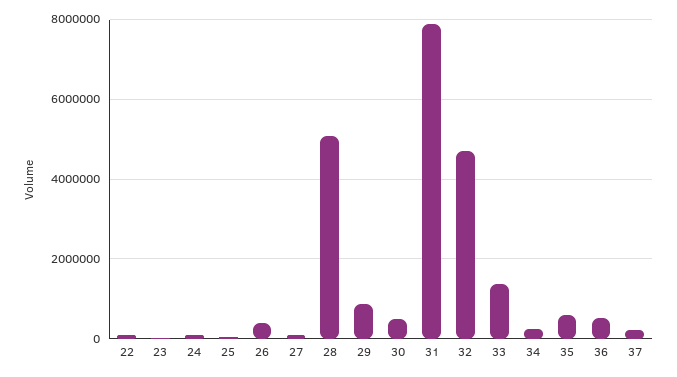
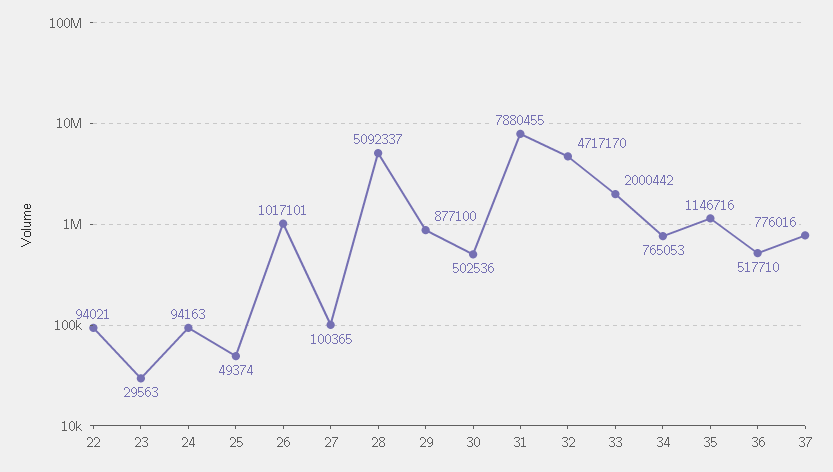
26: 400000 -> 1017101
33: 1400000 -> 2000442
34: 200000 -> 765053
35: 600000 -> 1146716
37: 200000 -> 776016

